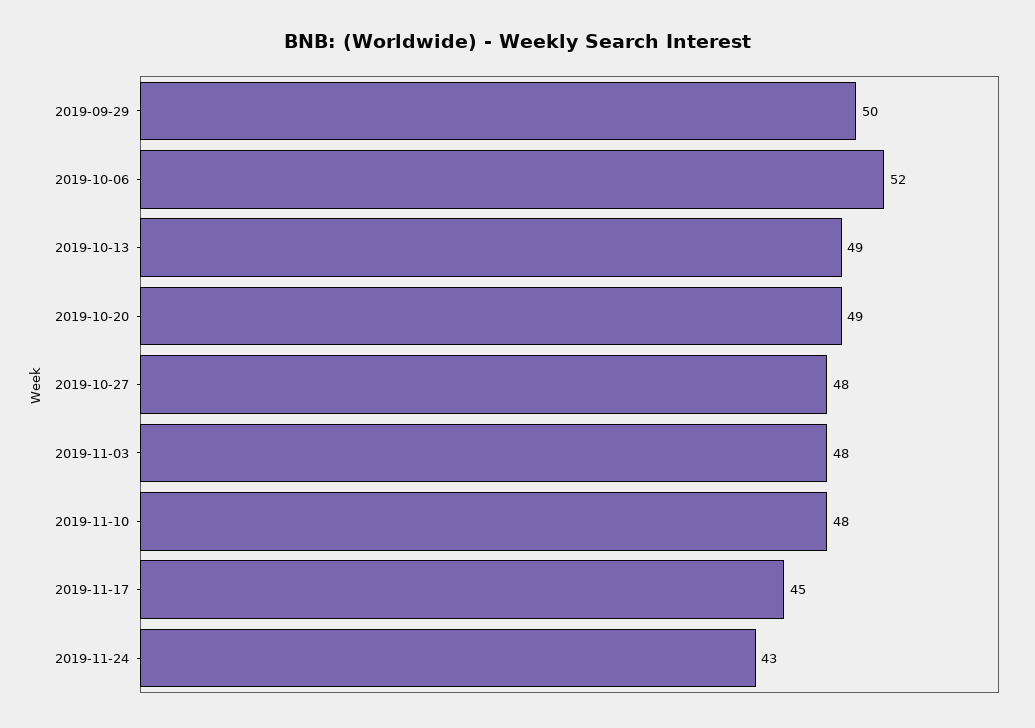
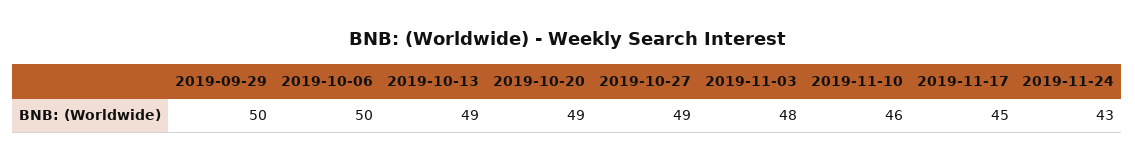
2019-10-06: 52 -> 50
2019-10-27: 48 -> 49
2019-11-10: 48 -> 46

